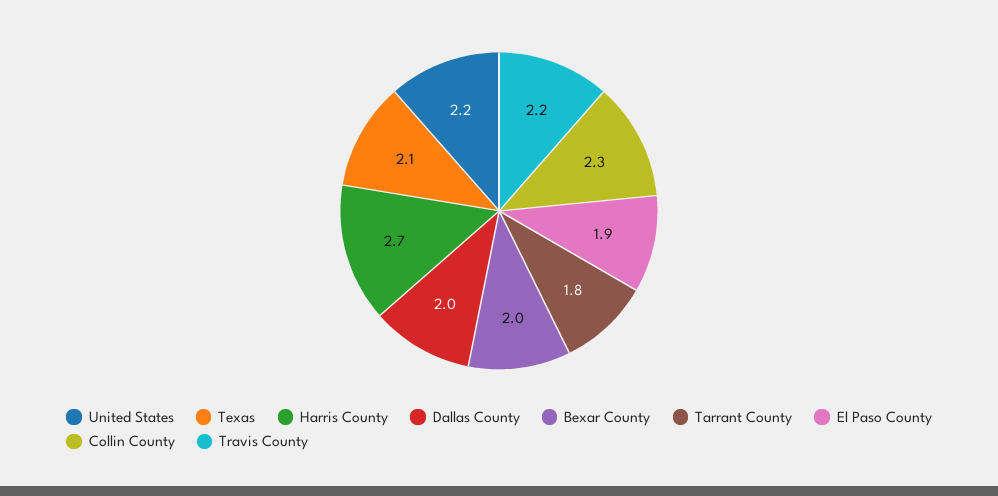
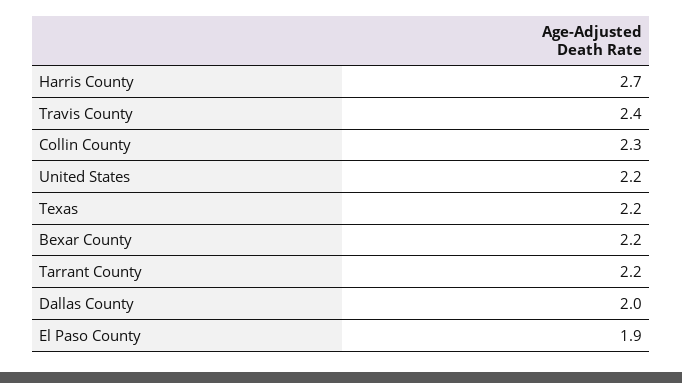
Texas: 2.1 -> 2.2
Bexar County: 2 -> 2.2
Tarrant County: 1.8 -> 2.2
Travis County: 2.2 -> 2.4

